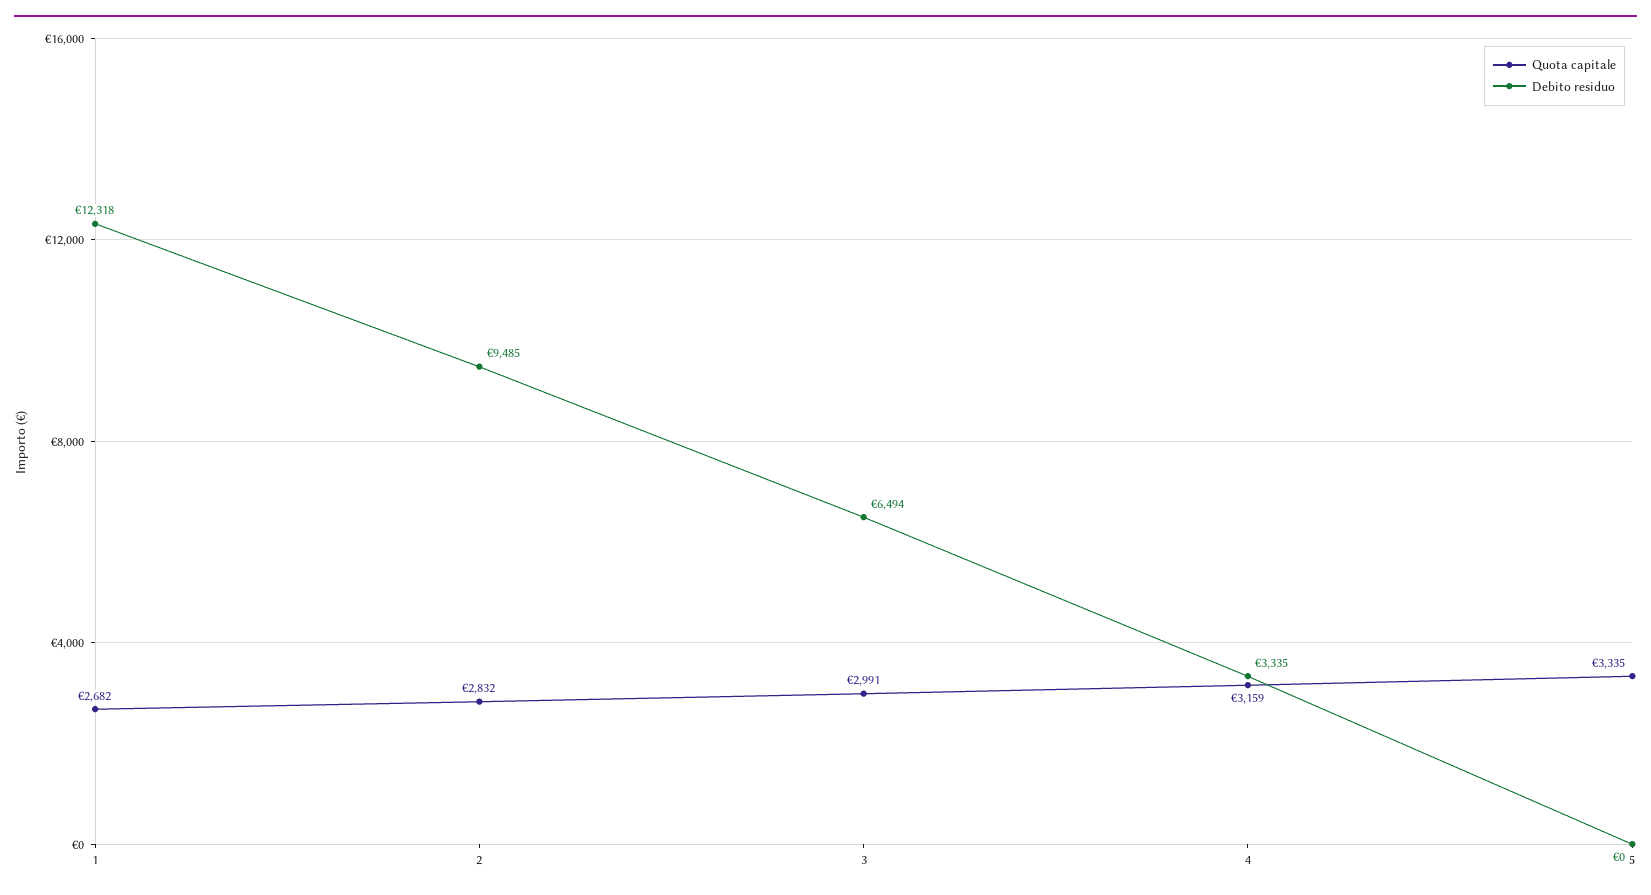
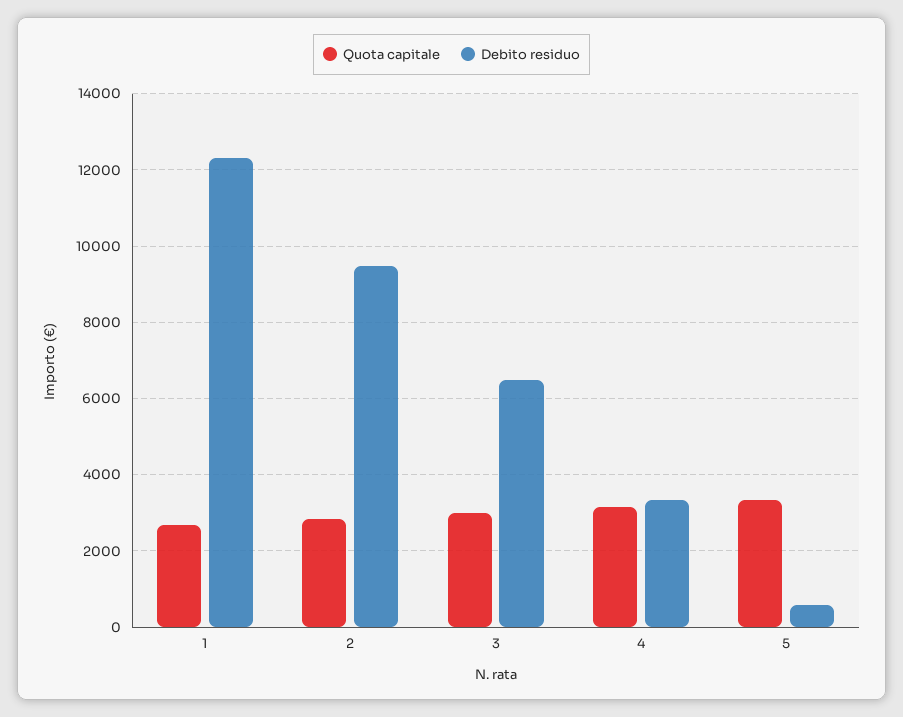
Debito residuo, 5: 0 -> 600

